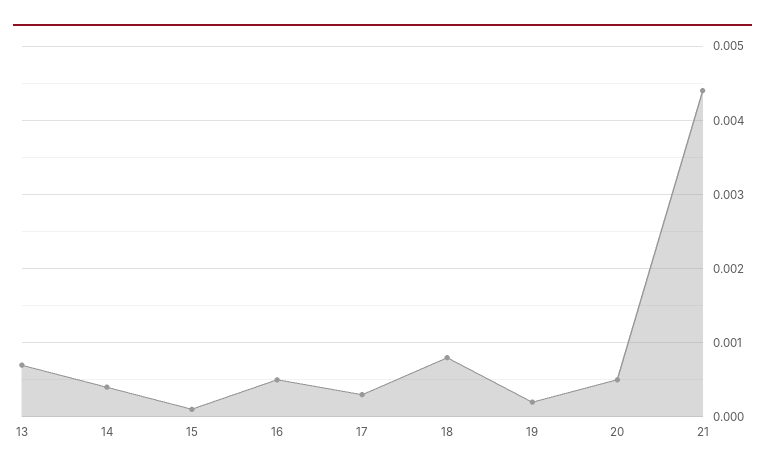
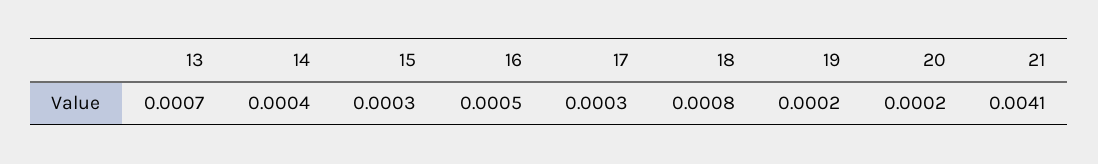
15: 0.0001 -> 0.0003
20: 0.0005 -> 0.0002
21: 0.0044 -> 0.0041

